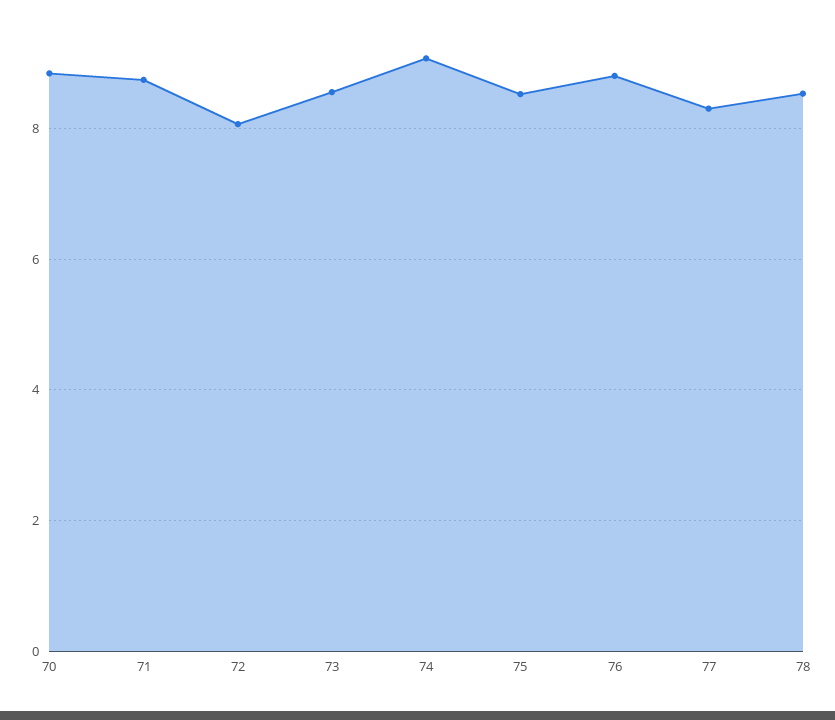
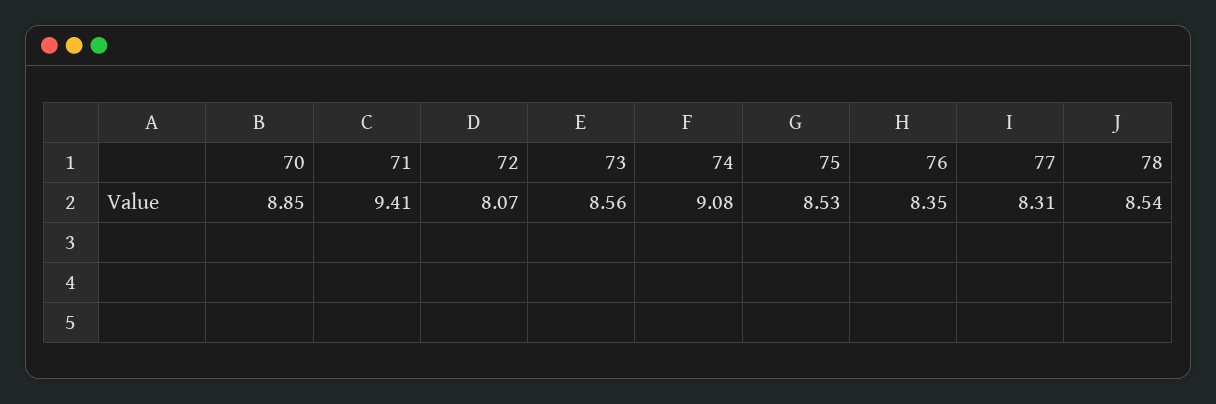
71: 8.8 -> 9.41
76: 8.8 -> 8.35

